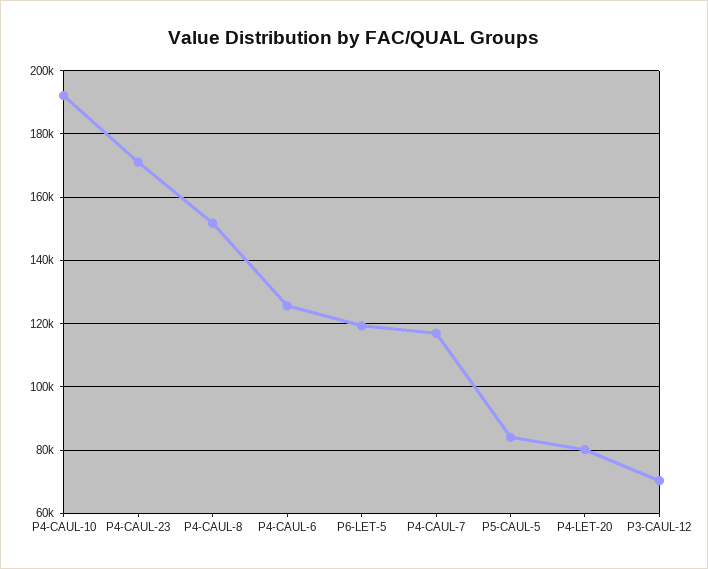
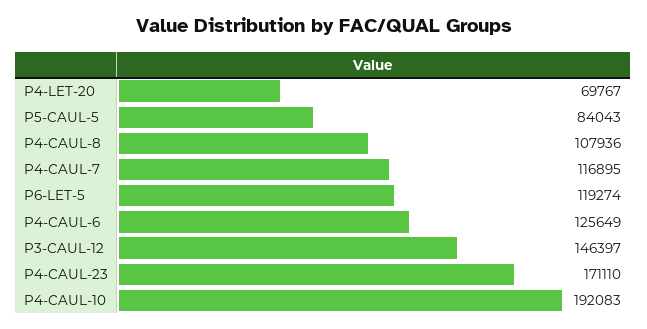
P4-CAUL-8: 152000 -> 107936
P4-LET-20: 80000 -> 69767
P3-CAUL-12: 70000 -> 146397

